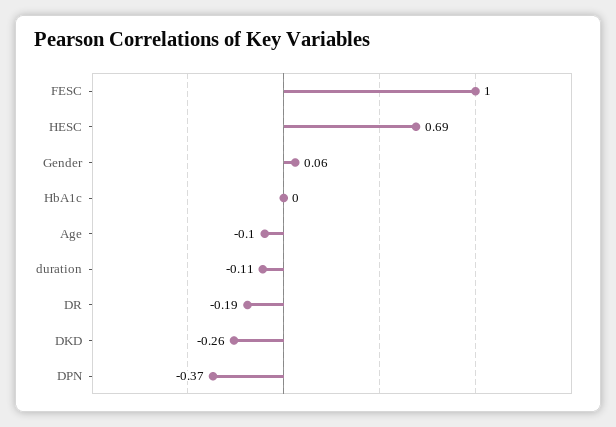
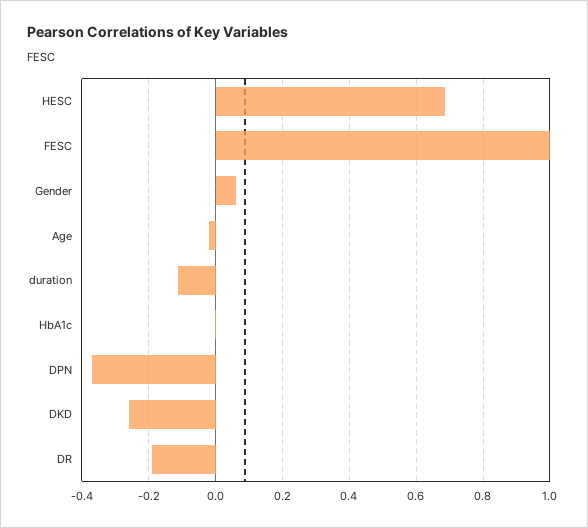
Age: -0.1 -> -0.02

